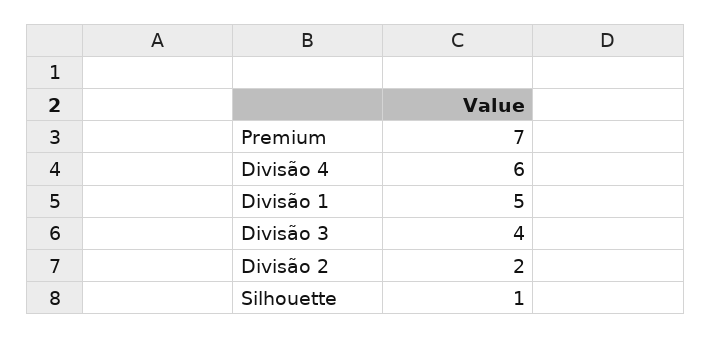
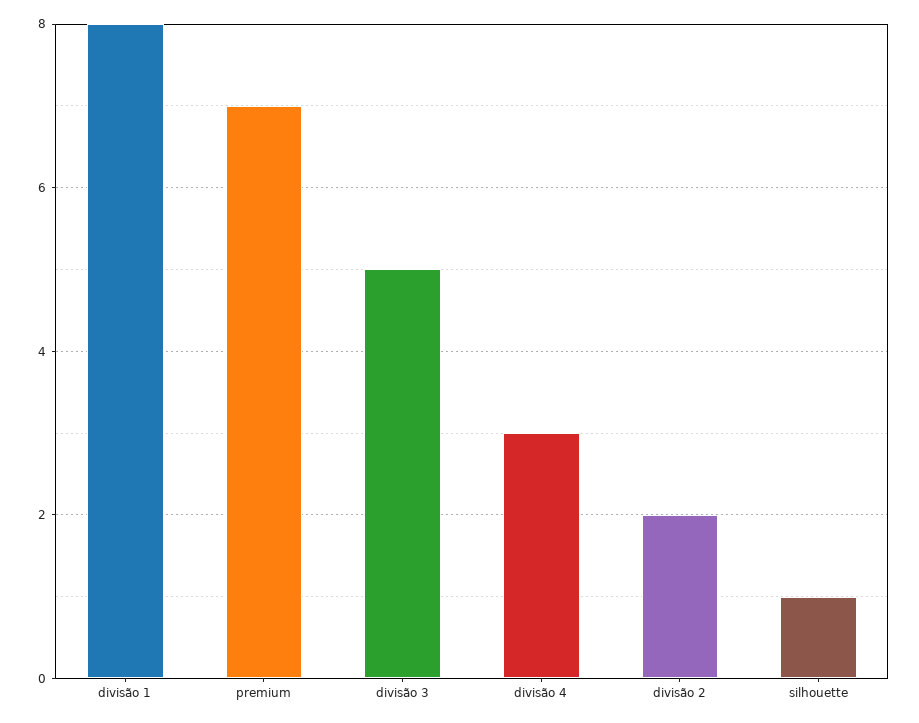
Divisão 4: 6 -> 3
Divisão 1: 5 -> 8
Divisão 3: 4 -> 5

